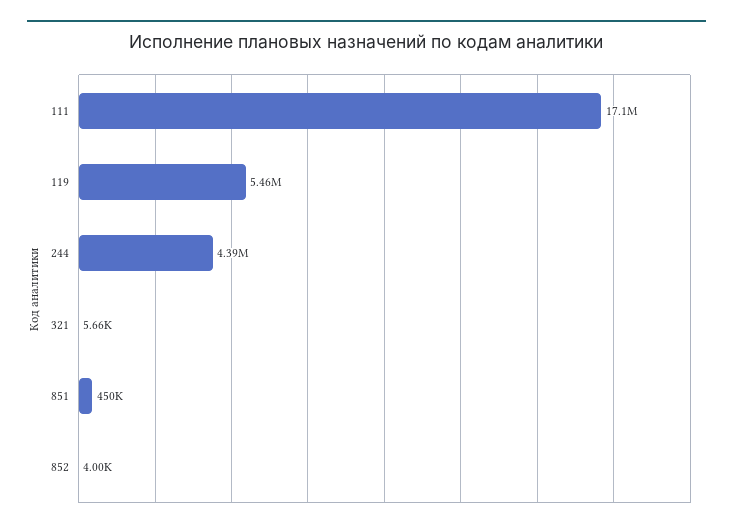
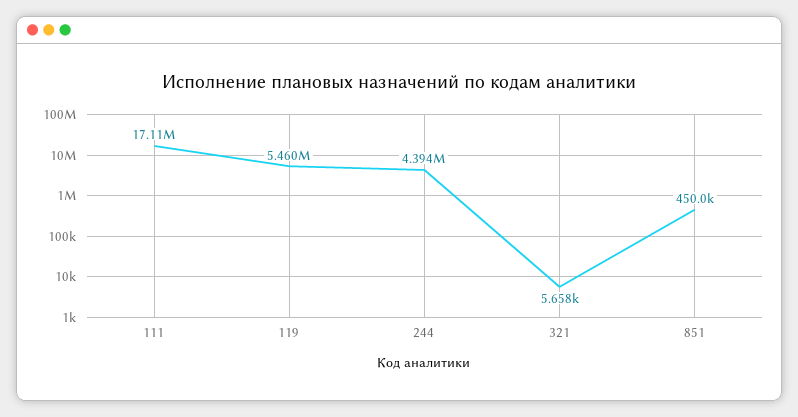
852: 4000 -> none

